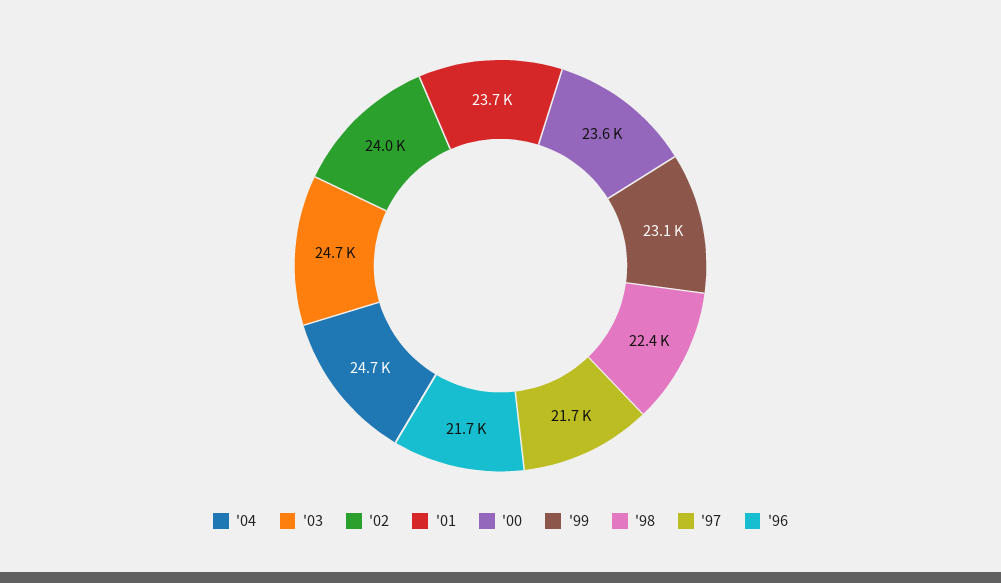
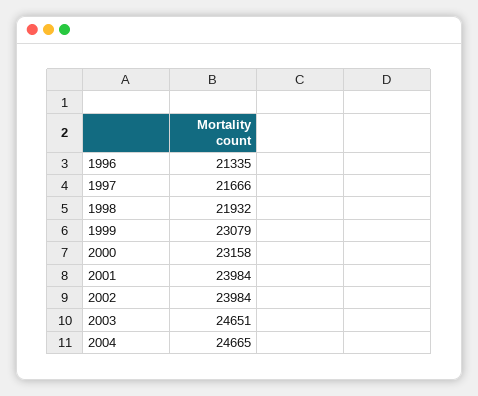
'01: 23700 -> 23984
'00: 23600 -> 23158
'98: 22400 -> 21932
'96: 21700 -> 21335

